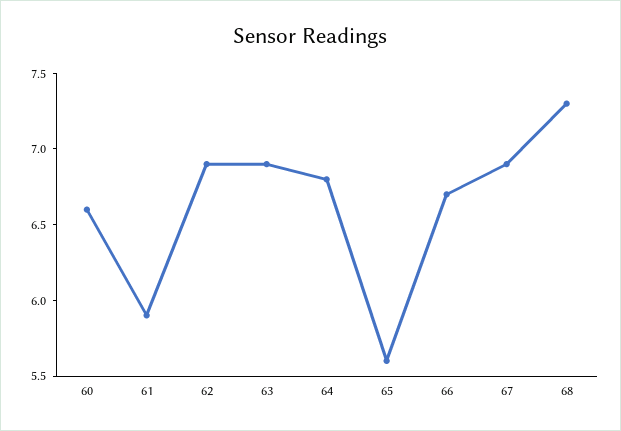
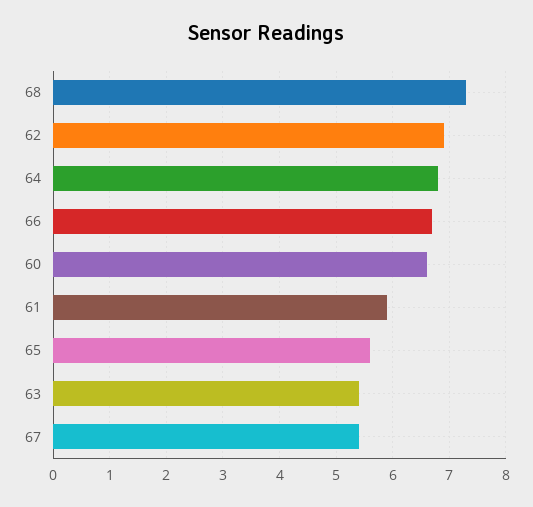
63: 6.9 -> 5.5
67: 6.9 -> 5.5

